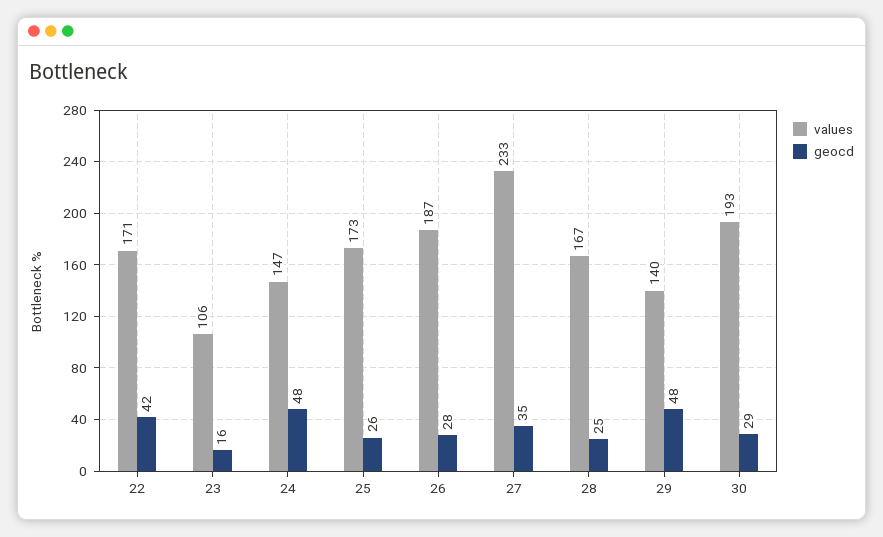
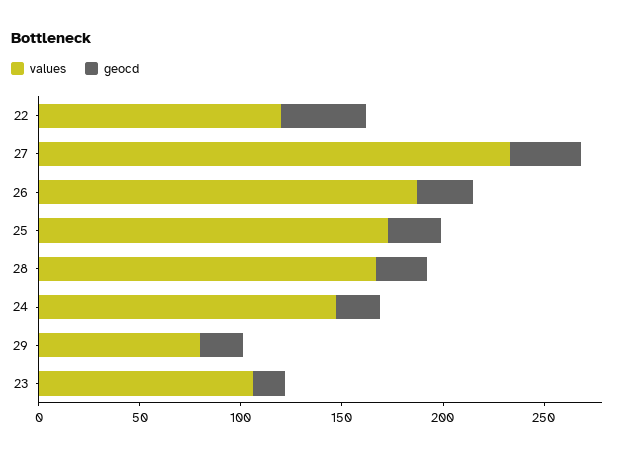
values, 22: 171 -> 120
geocd, 24: 48 -> 20
values, 29: 140 -> 80
geocd, 29: 48 -> 20
values, 30: 193 -> none
geocd, 30: 29 -> none

